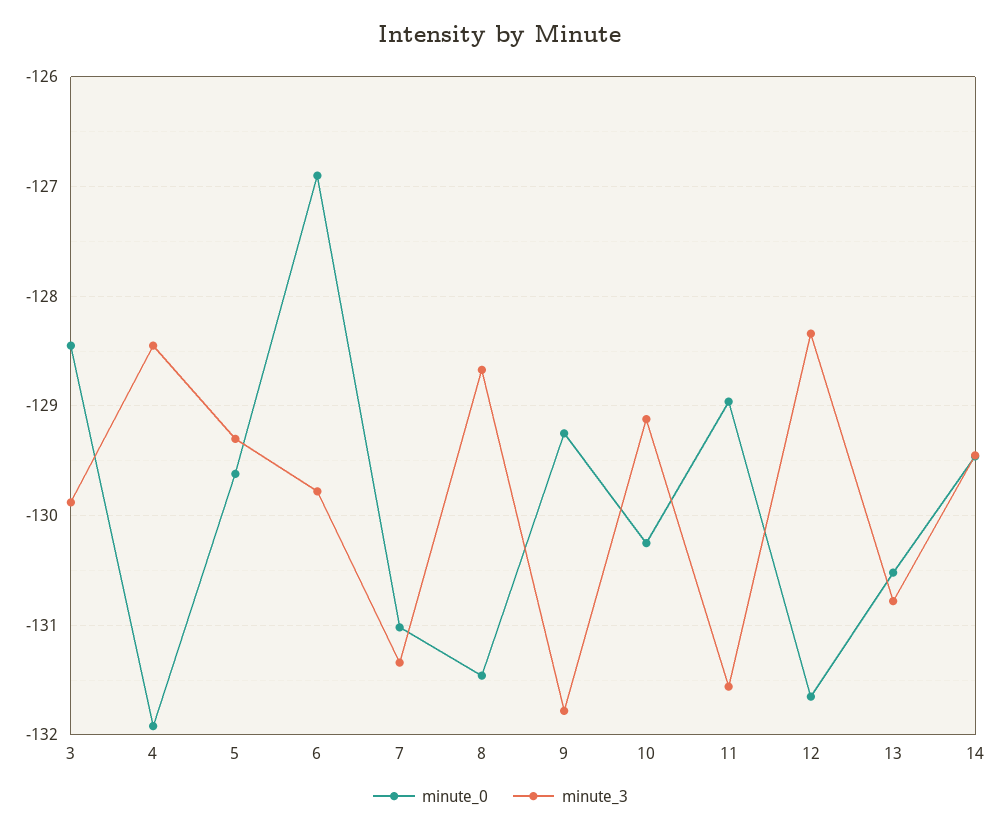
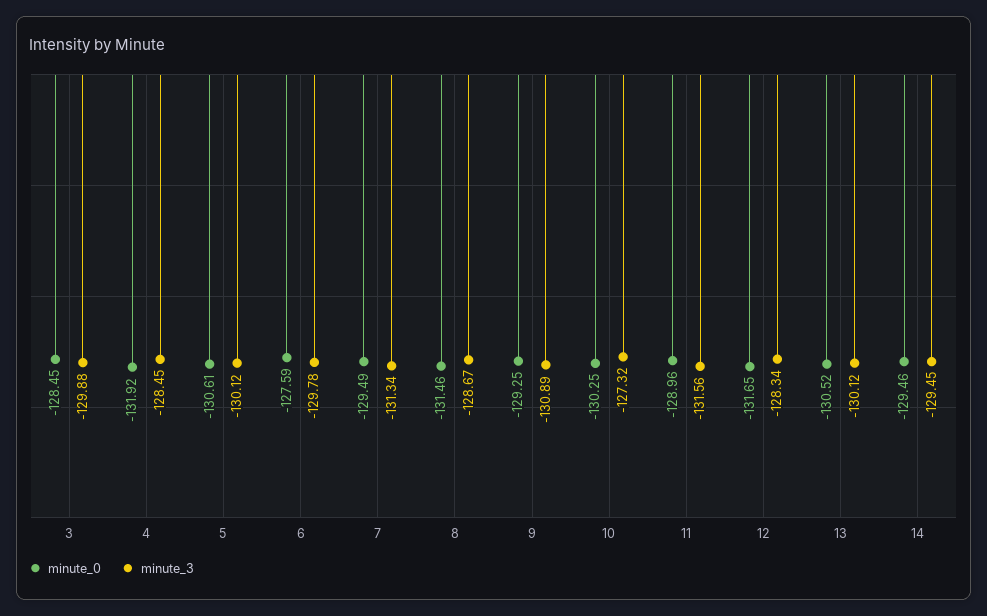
minute_0, 5: -129.6 -> -130.61
minute_3, 5: -129.3 -> -130.12
minute_0, 6: -126.9 -> -127.59
minute_0, 7: -131 -> -129.49
minute_3, 9: -131.8 -> -130.89
minute_3, 10: -129.1 -> -127.32
minute_3, 13: -130.8 -> -130.12

